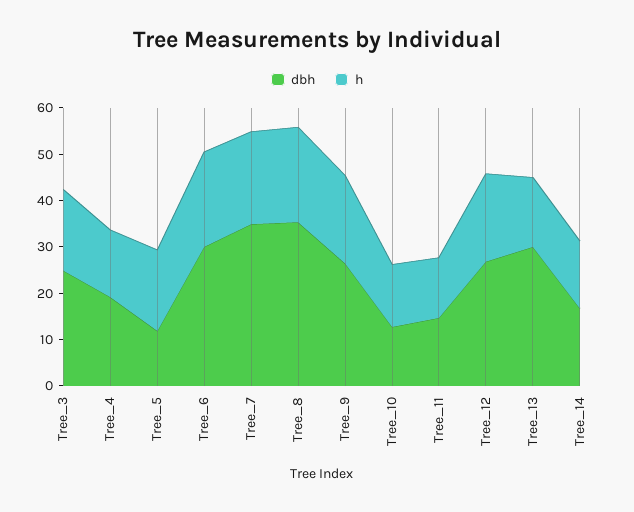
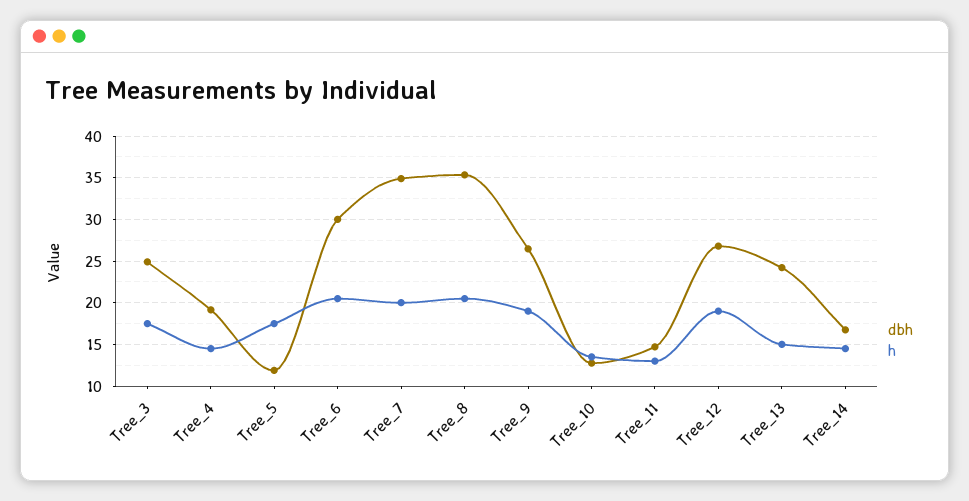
dbh, Tree_13: 30 -> 24

